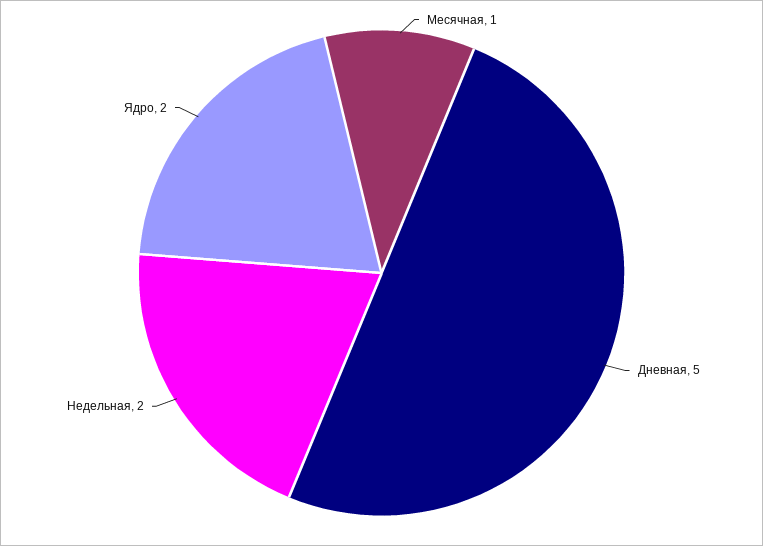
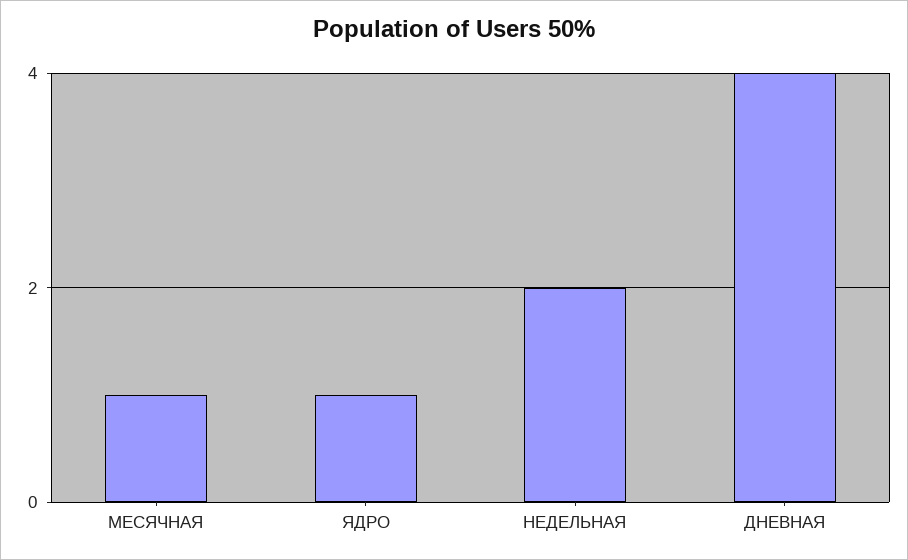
Дневная: 5 -> 4
Ядро: 2 -> 1

